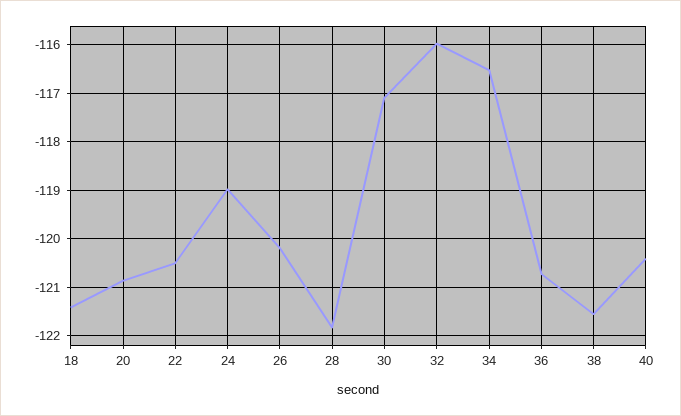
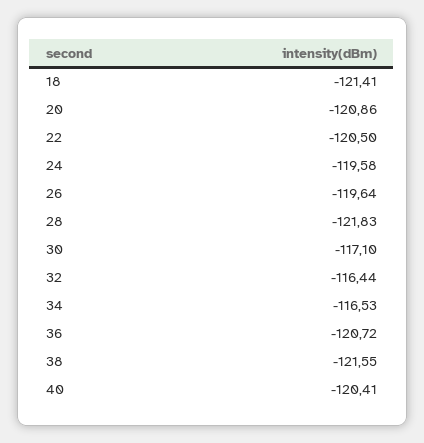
24: -119 -> -119.58
26: -120.2 -> -119.64
32: -116 -> -116.44

